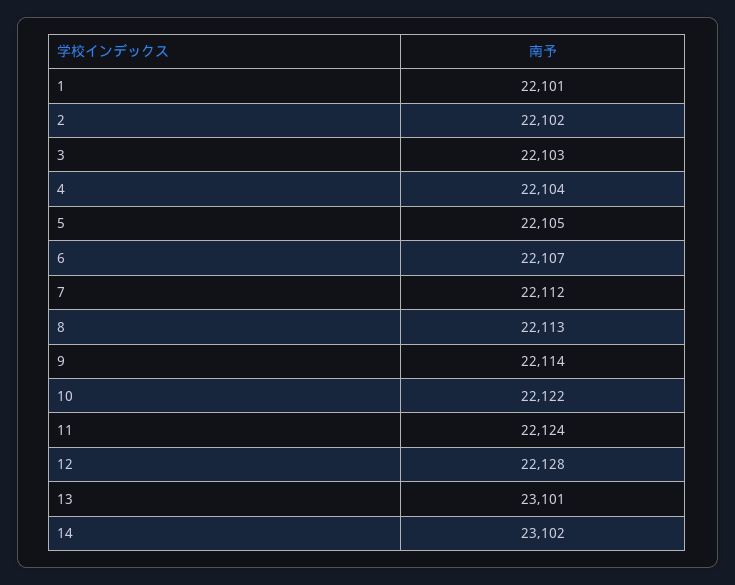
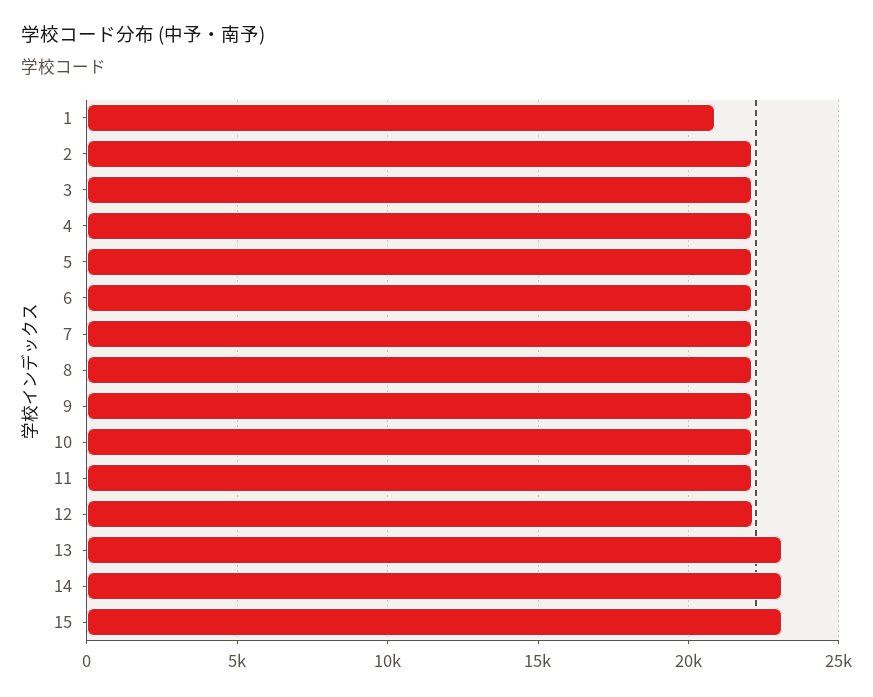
1: 22101 -> 21000
15: none -> 23000

